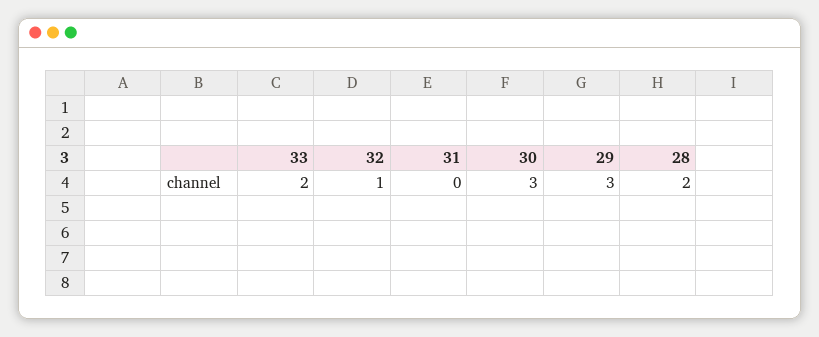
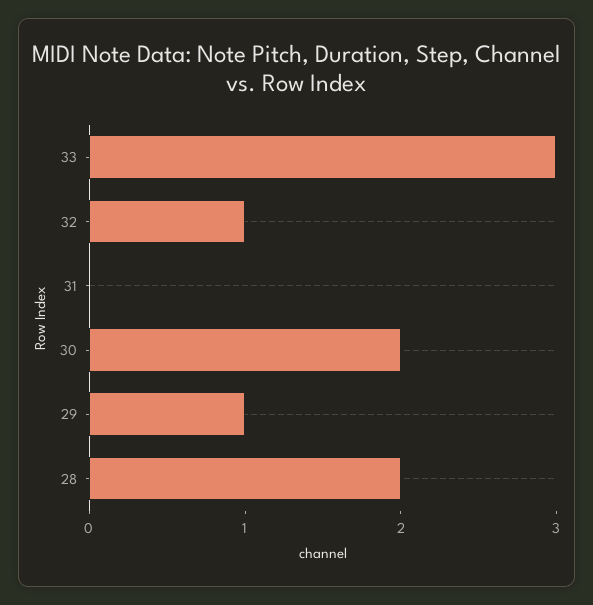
33: 2 -> 3
30: 3 -> 2
29: 3 -> 1

